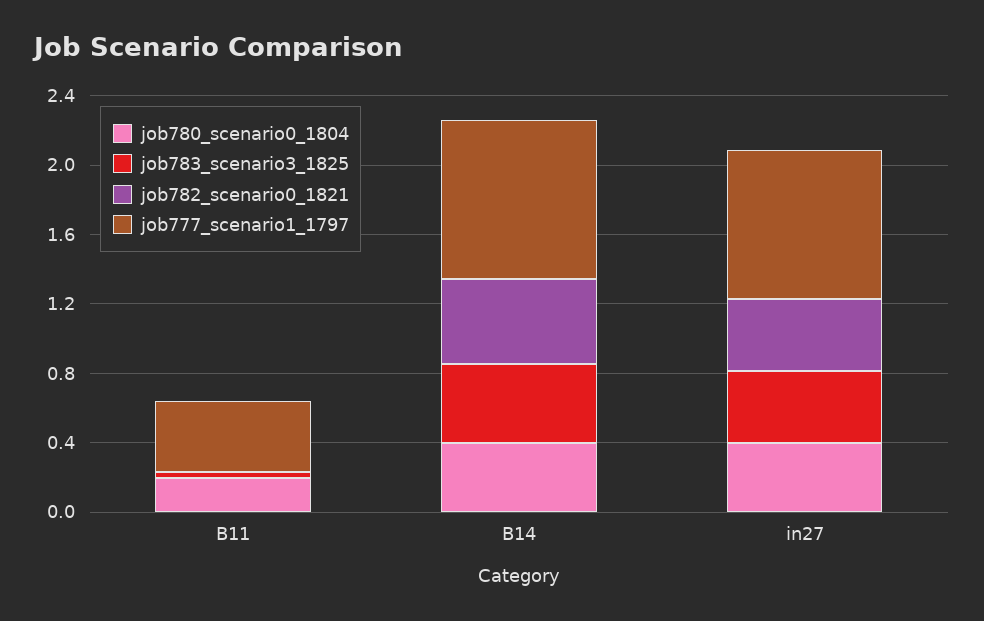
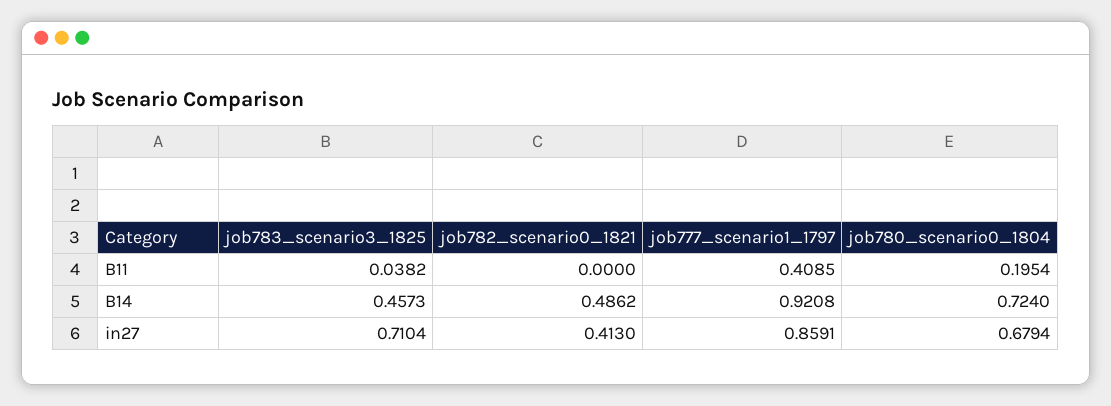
job780_scenario0_1804, B14: 0.4 -> 0.724
job780_scenario0_1804, in27: 0.4 -> 0.6794
job783_scenario3_1825, in27: 0.4 -> 0.7104

